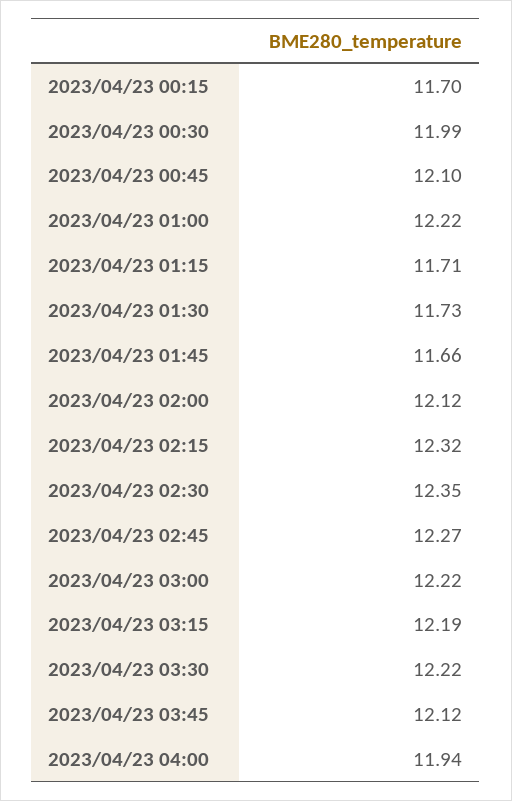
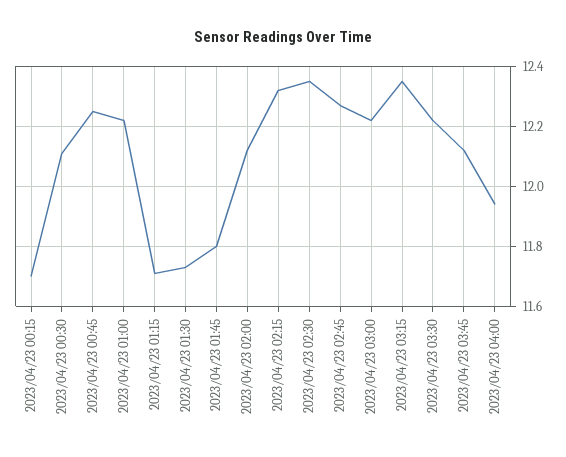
2023/04/23 00:30: 11.99 -> 12.1
2023/04/23 00:45: 12.1 -> 12.25
2023/04/23 01:45: 11.66 -> 11.8
2023/04/23 03:15: 12.19 -> 12.35

